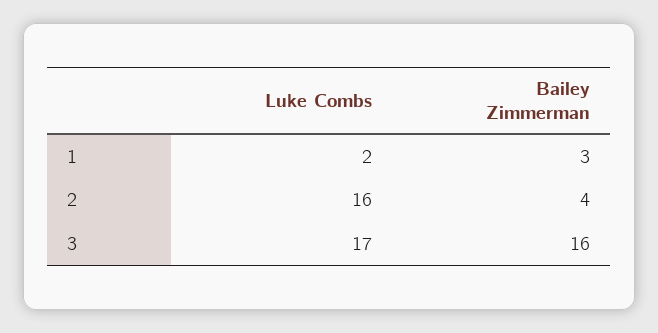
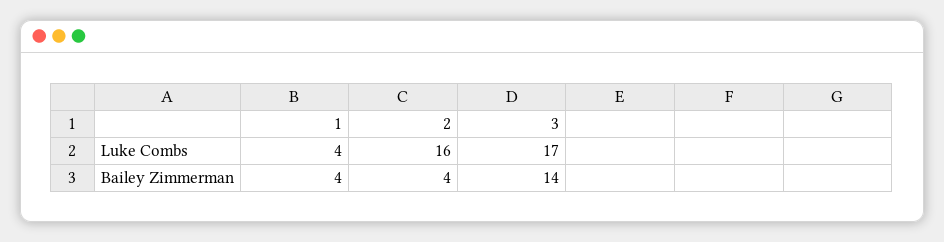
Luke Combs, 1: 2 -> 4
Bailey Zimmerman, 1: 3 -> 4
Bailey Zimmerman, 3: 16 -> 14

